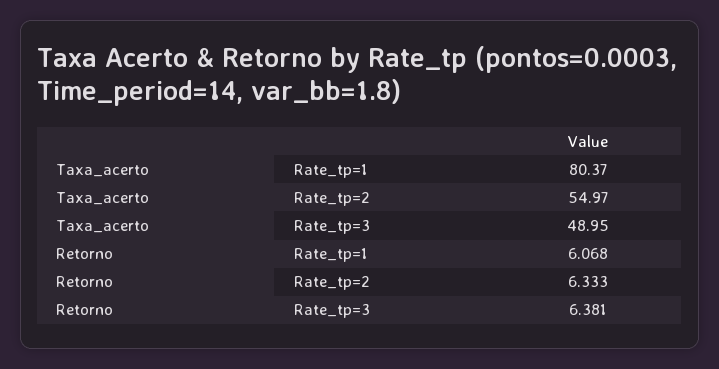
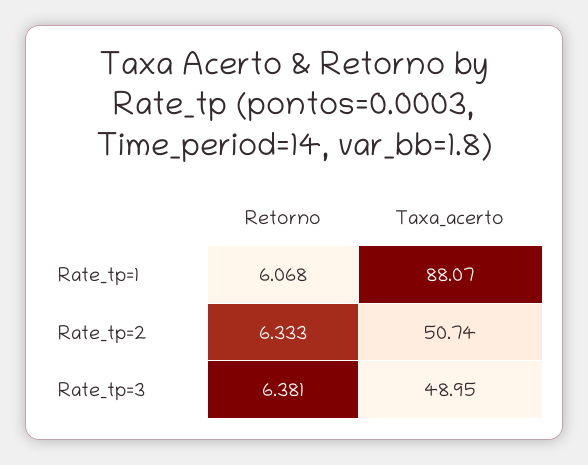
Taxa_acerto, Rate_tp=1: 80.37 -> 88.07
Taxa_acerto, Rate_tp=2: 54.97 -> 50.74

